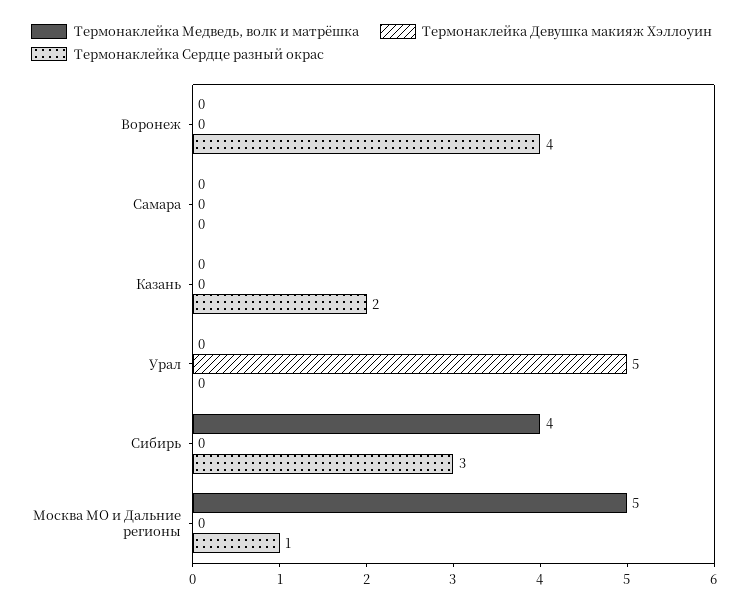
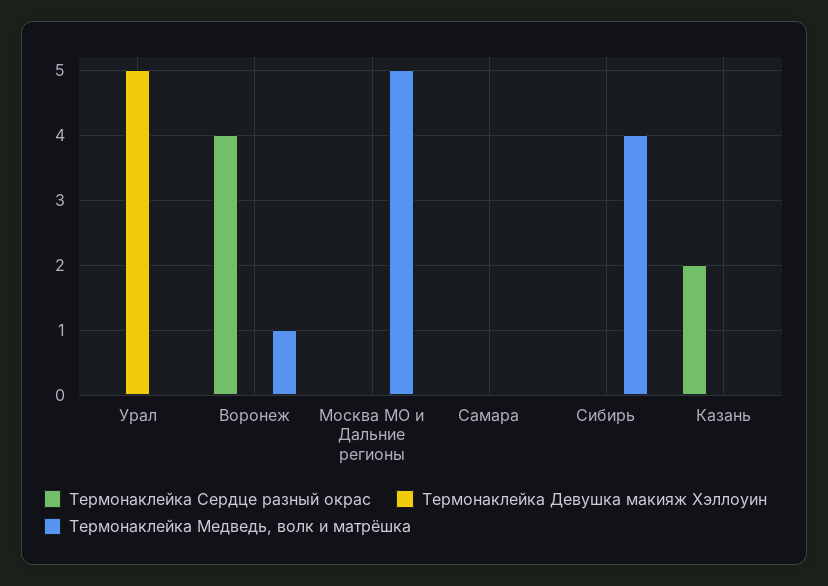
Термонаклейка Медведь, волк и матрёшка, Воронеж: 0 -> 1
Термонаклейка Сердце разный окрас, Сибирь: 3 -> 0
Термонаклейка Сердце разный окрас, Москва МО и Дальние регионы: 1 -> 0

